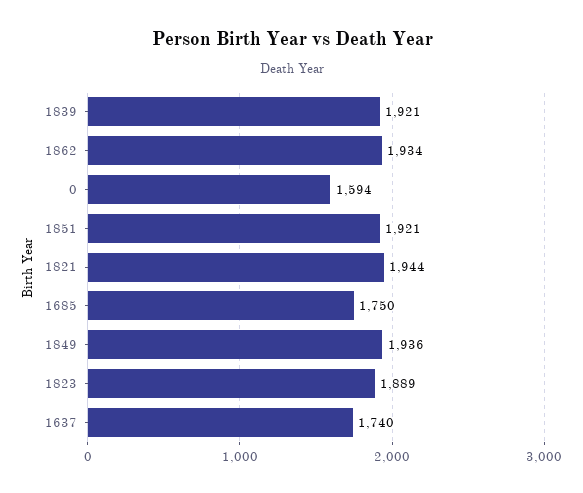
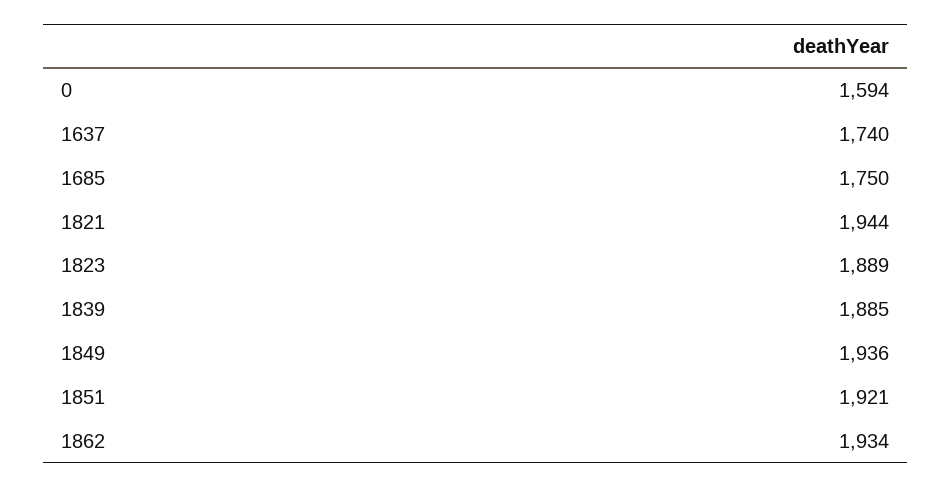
1839: 1921 -> 1885

